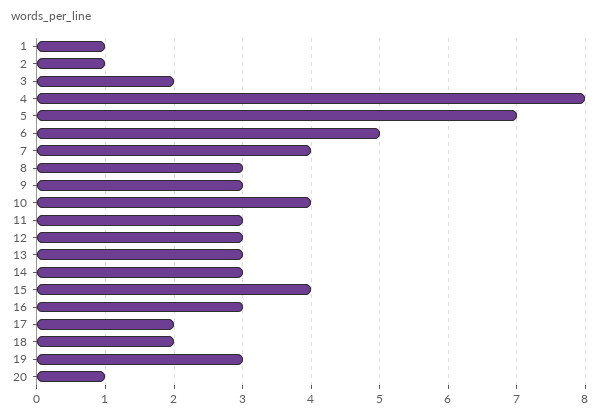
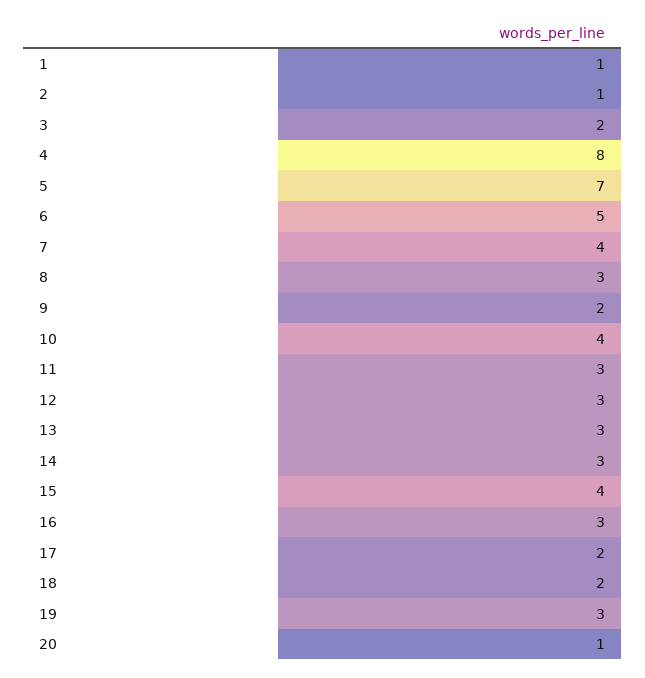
9: 3 -> 2

